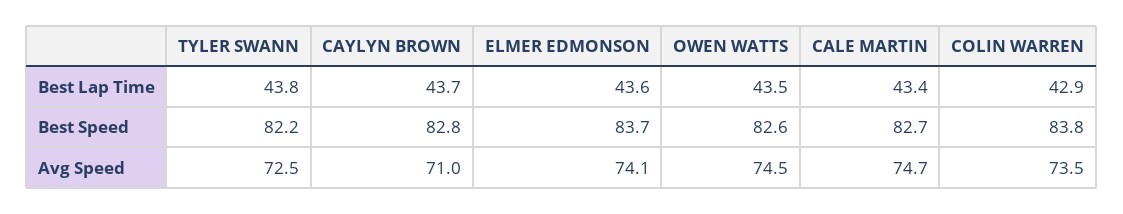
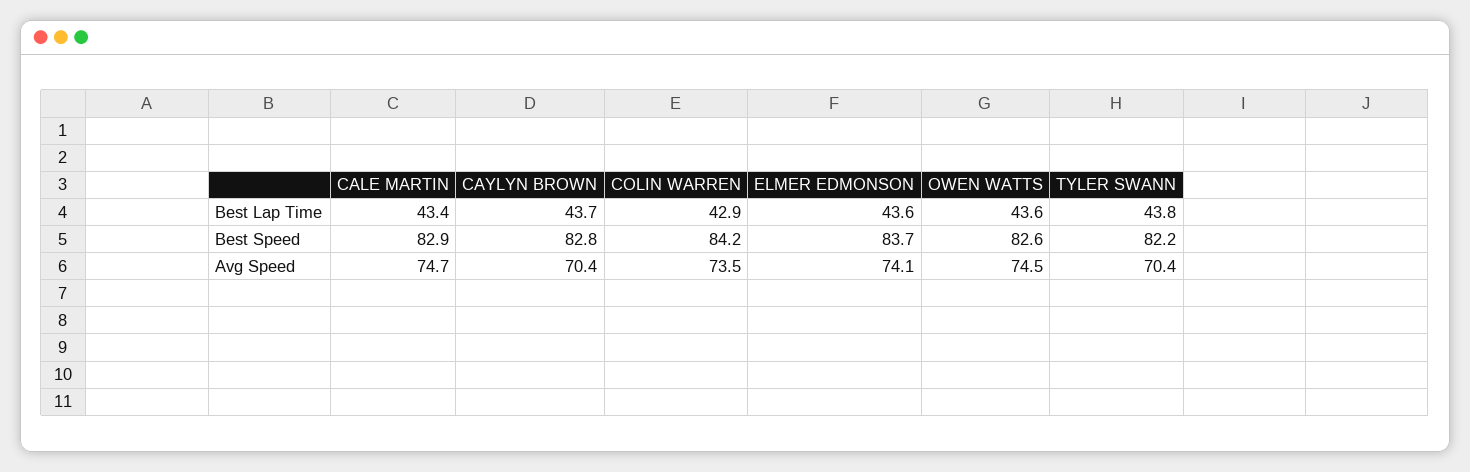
OWEN WATTS, Best Lap Time: 43.5 -> 43.6
CALE MARTIN, Best Speed: 82.7 -> 82.9
COLIN WARREN, Best Speed: 83.8 -> 84.2
TYLER SWANN, Avg Speed: 72.5 -> 70.4
CAYLYN BROWN, Avg Speed: 71 -> 70.4

